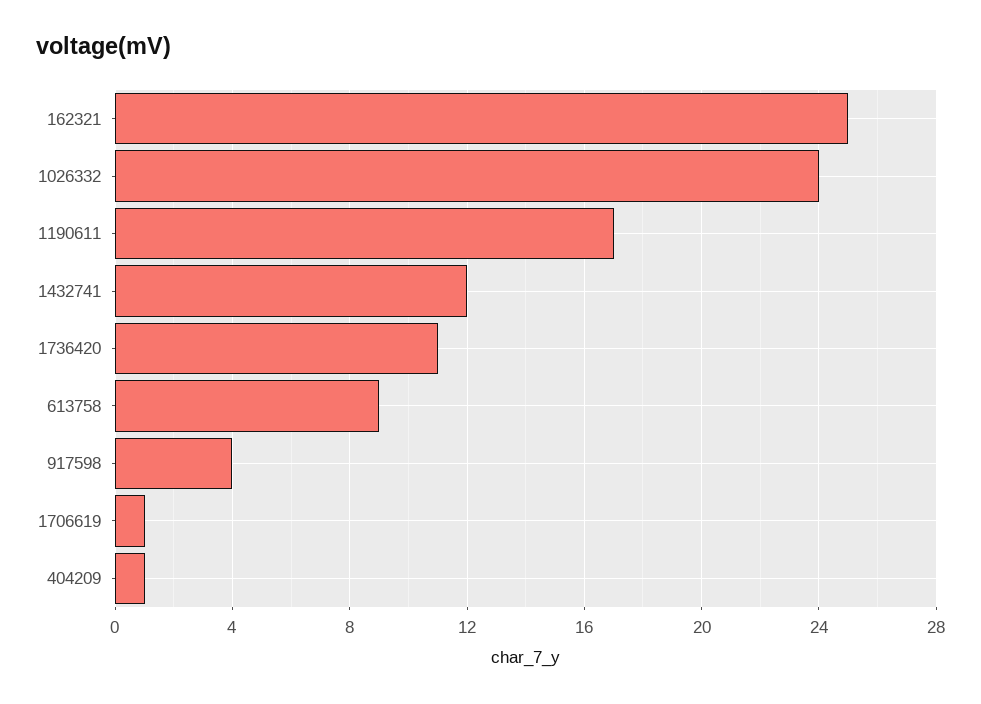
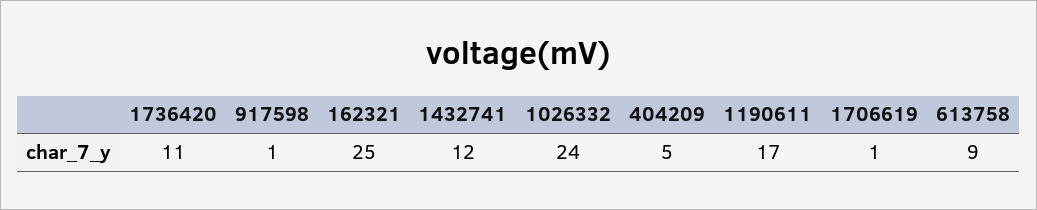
917598: 4 -> 1
404209: 1 -> 5

